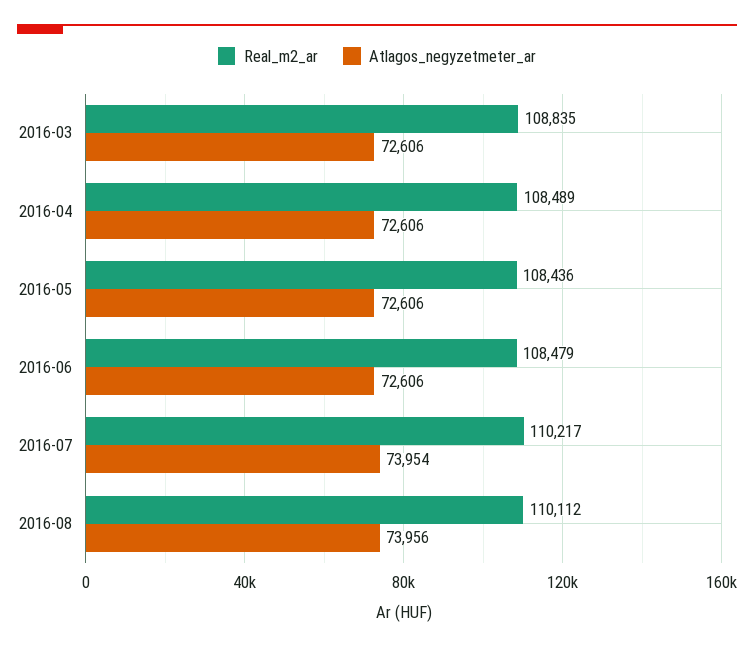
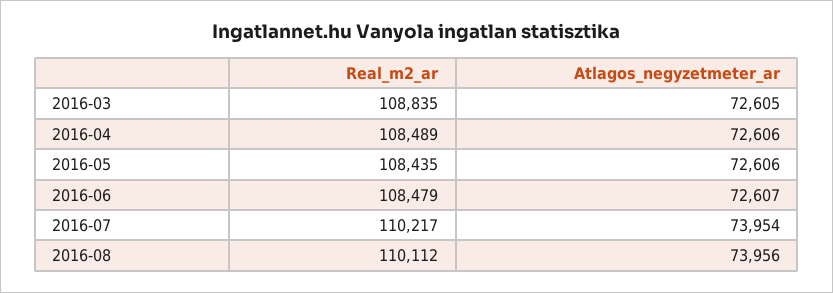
Atlagos_negyzetmeter_ar, 2016-03: 72606 -> 72605
Real_m2_ar, 2016-05: 108436 -> 108435
Atlagos_negyzetmeter_ar, 2016-06: 72606 -> 72607

